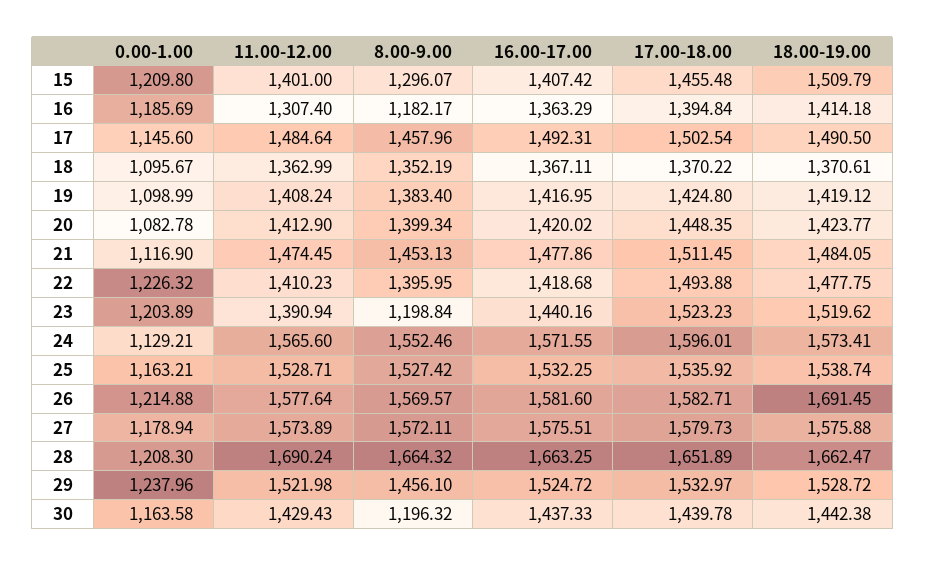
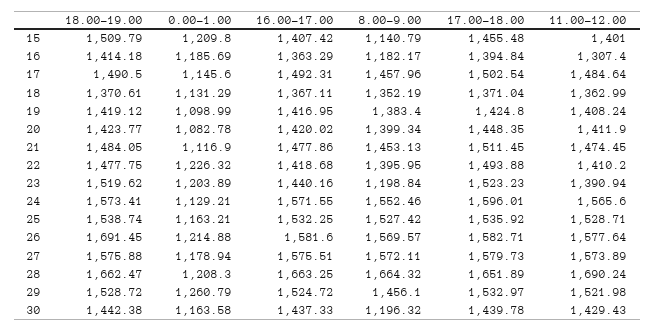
8.00-9.00, 15: 1296.07 -> 1140.79
0.00-1.00, 18: 1095.67 -> 1131.29
17.00-18.00, 18: 1370.22 -> 1371.04
11.00-12.00, 20: 1412.9 -> 1411.9
11.00-12.00, 22: 1410.23 -> 1410.2
0.00-1.00, 29: 1237.96 -> 1260.79

